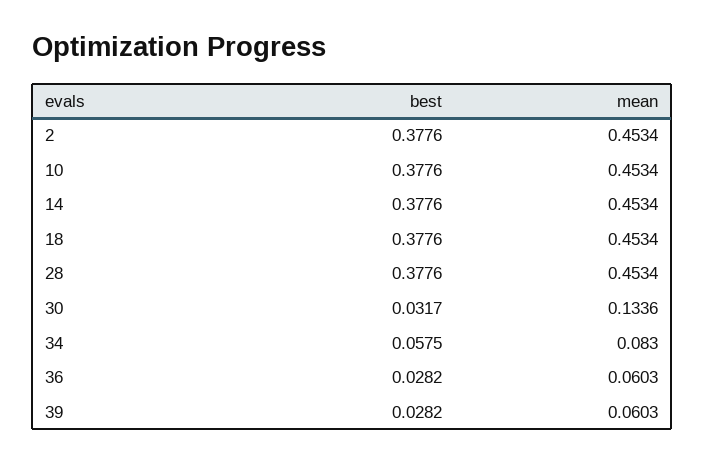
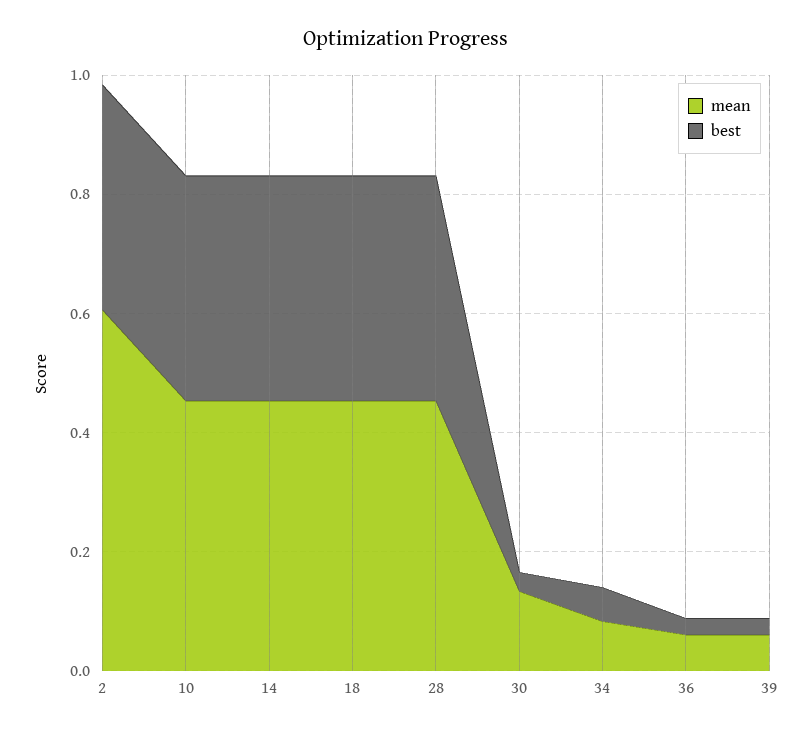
mean, 2: 0.4534 -> 0.6

